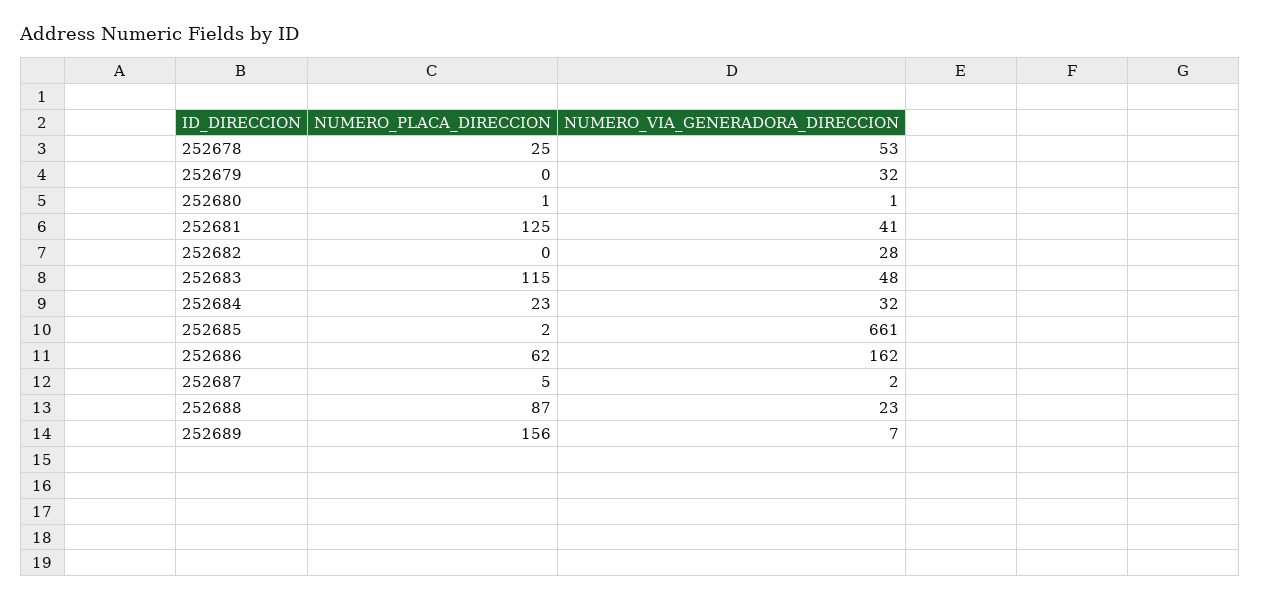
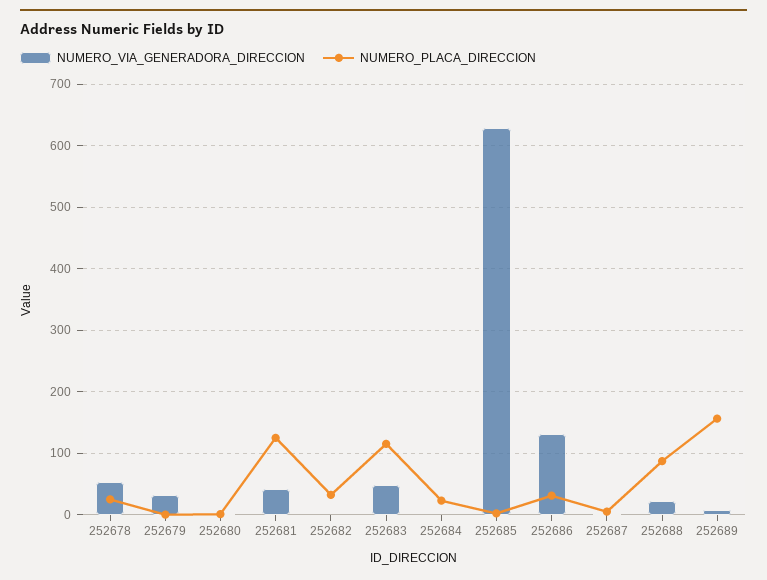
NUMERO_PLACA_DIRECCION, 252682: 0 -> 30
NUMERO_VIA_GENERADORA_DIRECCION, 252682: 28 -> 0
NUMERO_VIA_GENERADORA_DIRECCION, 252684: 32 -> 0
NUMERO_VIA_GENERADORA_DIRECCION, 252685: 661 -> 630
NUMERO_PLACA_DIRECCION, 252686: 62 -> 30
NUMERO_VIA_GENERADORA_DIRECCION, 252686: 162 -> 130

